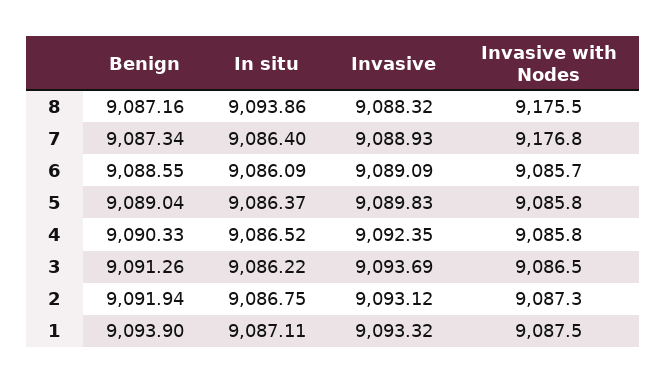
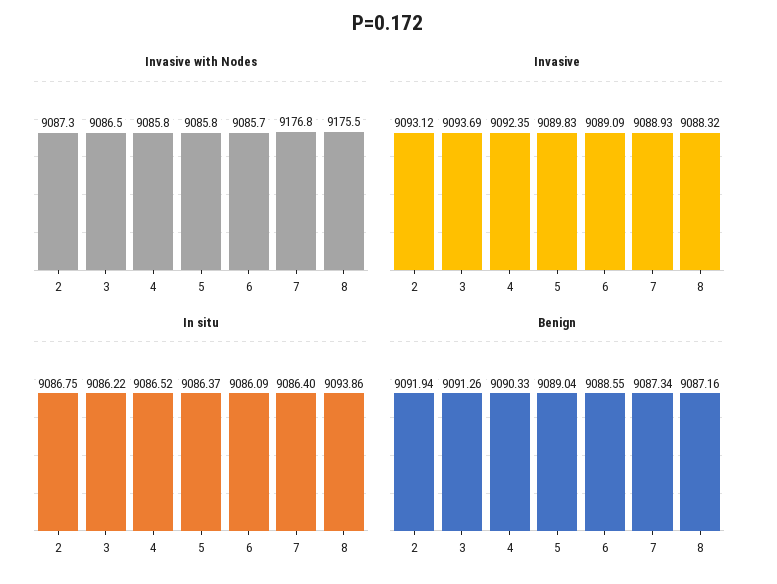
Benign, 1: 9093.9 -> none
In situ, 1: 9087.11 -> none
Invasive, 1: 9093.32 -> none
Invasive with Nodes, 1: 9087.5 -> none

